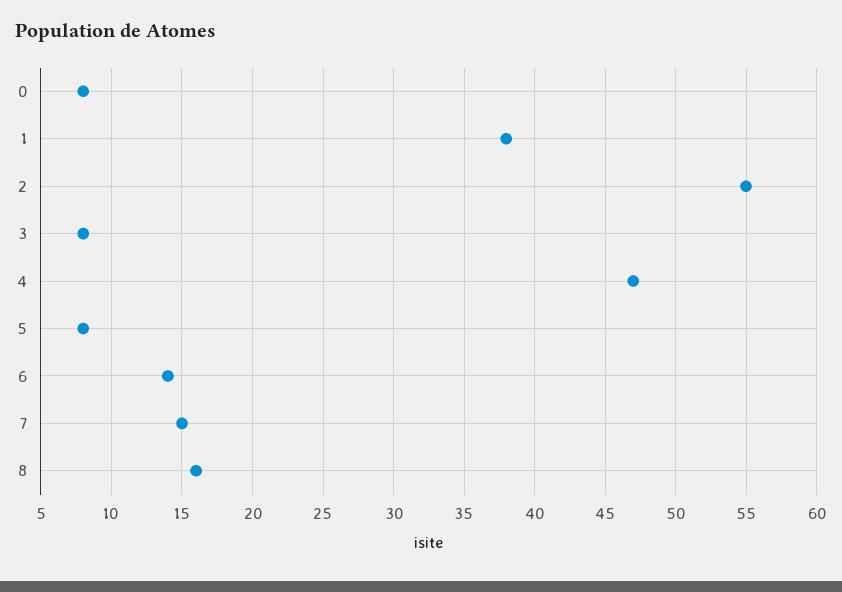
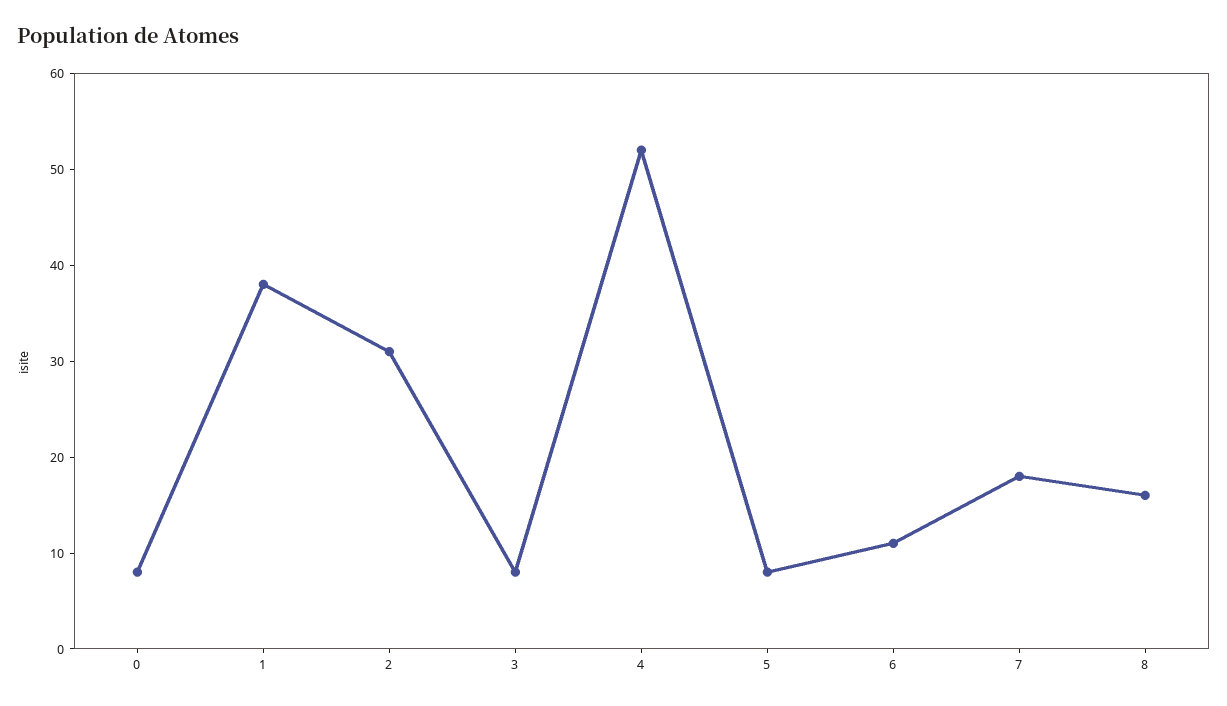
2: 55 -> 31
4: 47 -> 52
6: 14 -> 11
7: 15 -> 18

